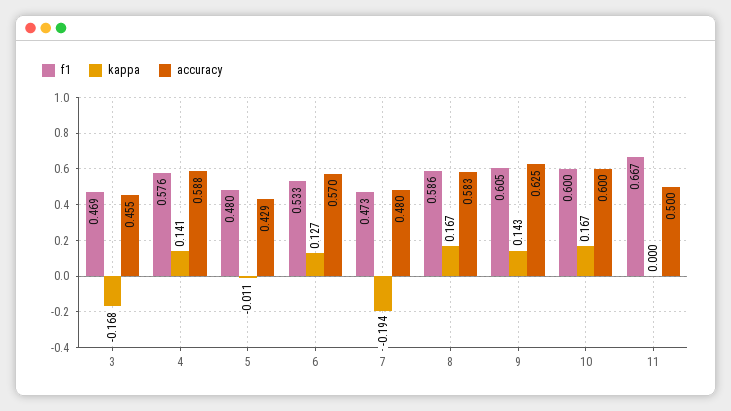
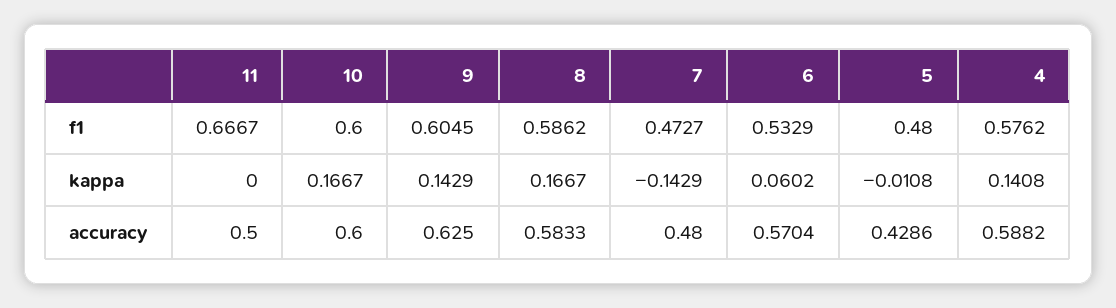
f1, 3: 0.469 -> none
kappa, 3: -0.168 -> none
accuracy, 3: 0.455 -> none
kappa, 6: 0.127 -> 0.0602
kappa, 7: -0.194 -> -0.1429

